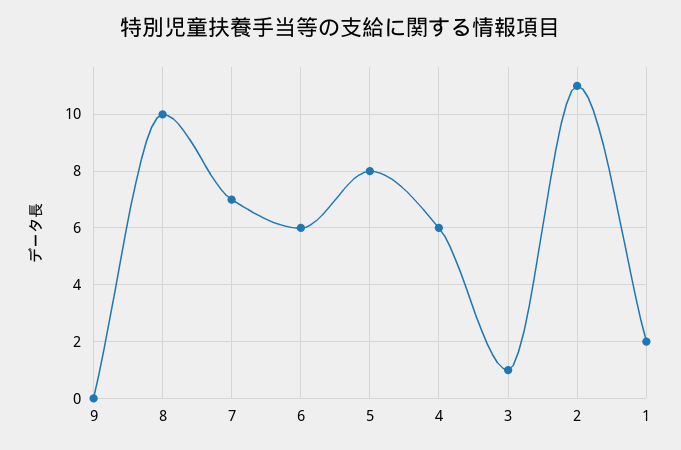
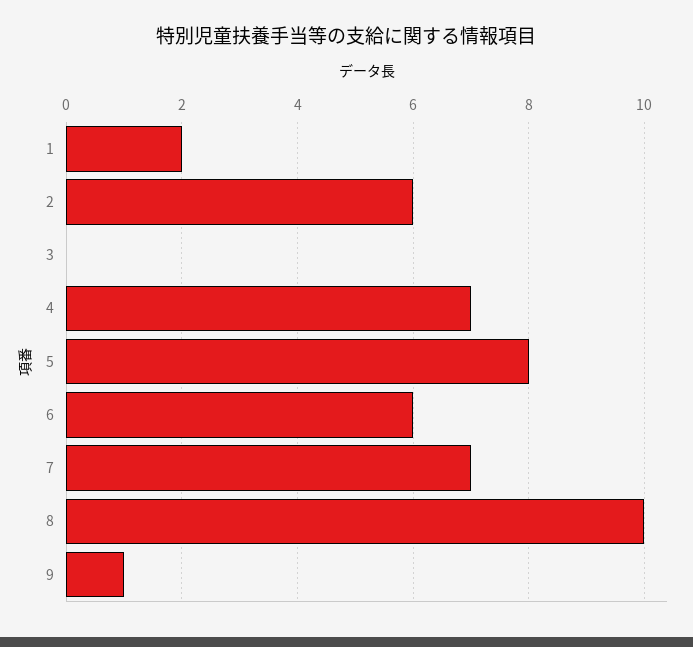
9: 0 -> 1
4: 6 -> 7
3: 1 -> 0
2: 11 -> 6

